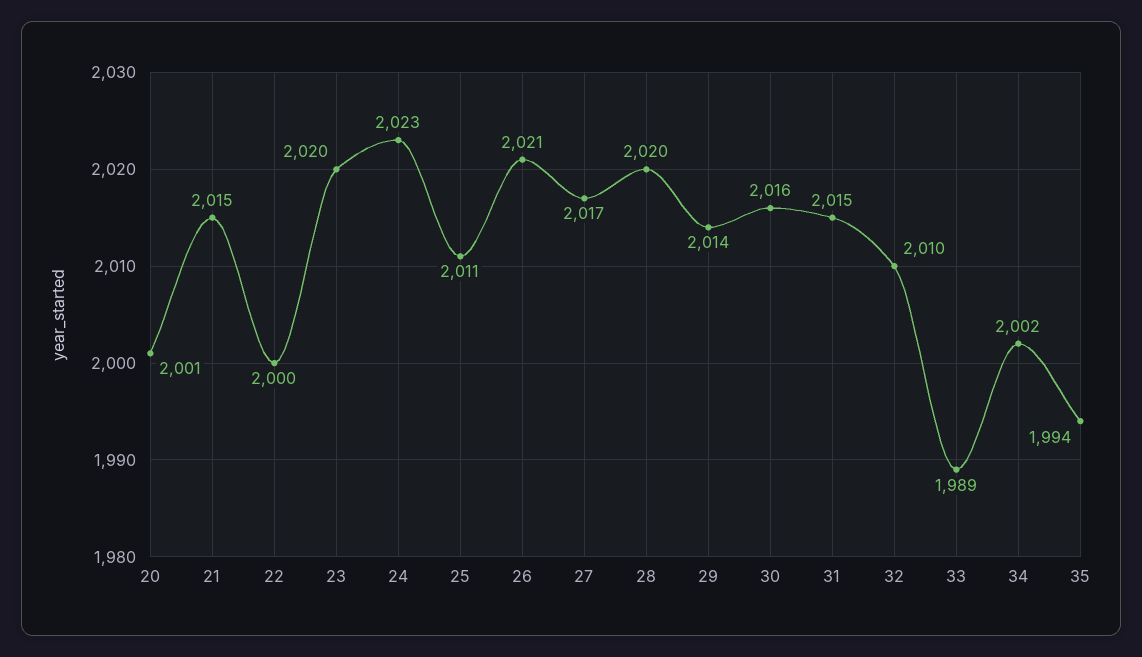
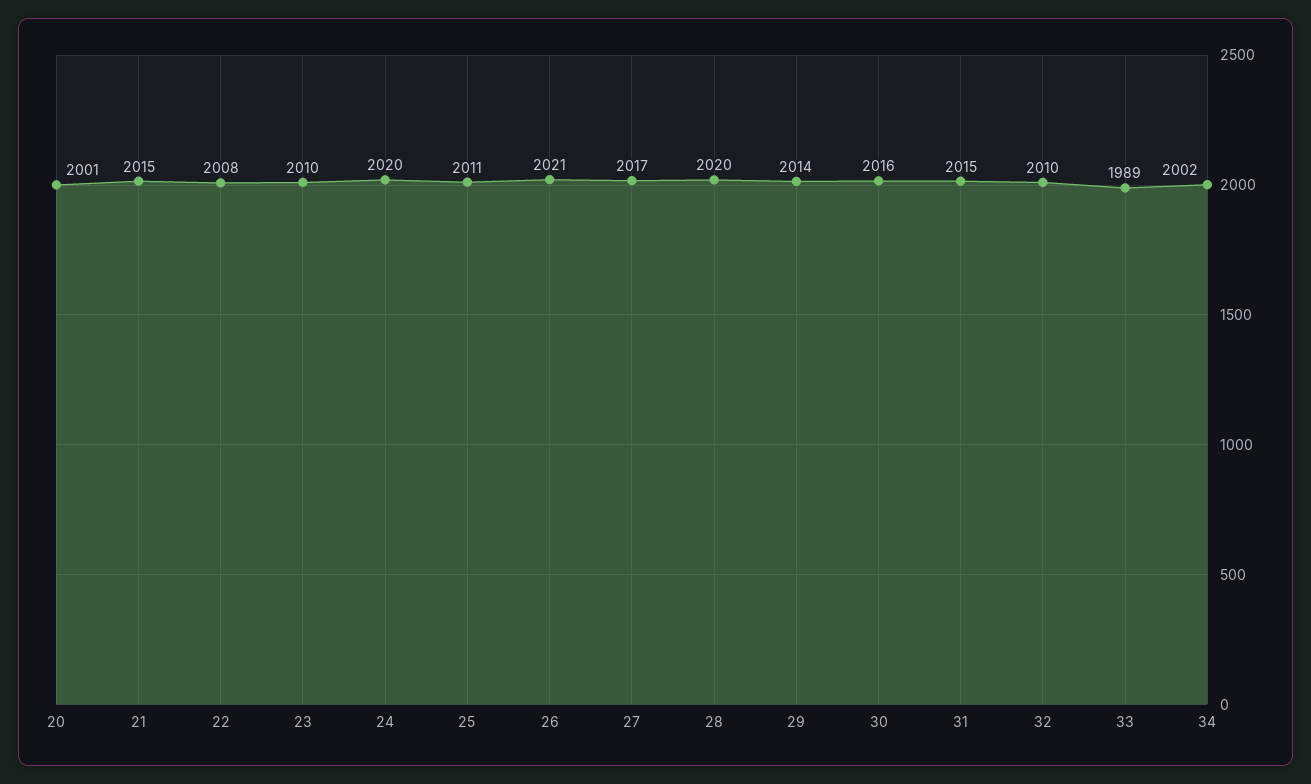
22: 2000 -> 2008
23: 2020 -> 2010
24: 2023 -> 2020
35: 1994 -> none

